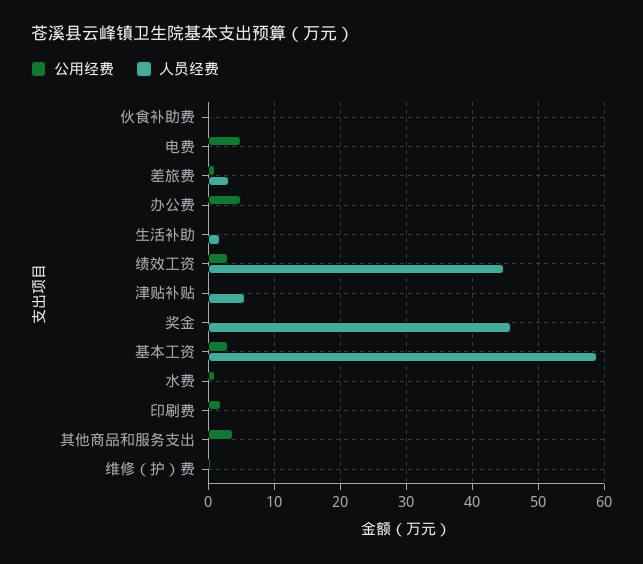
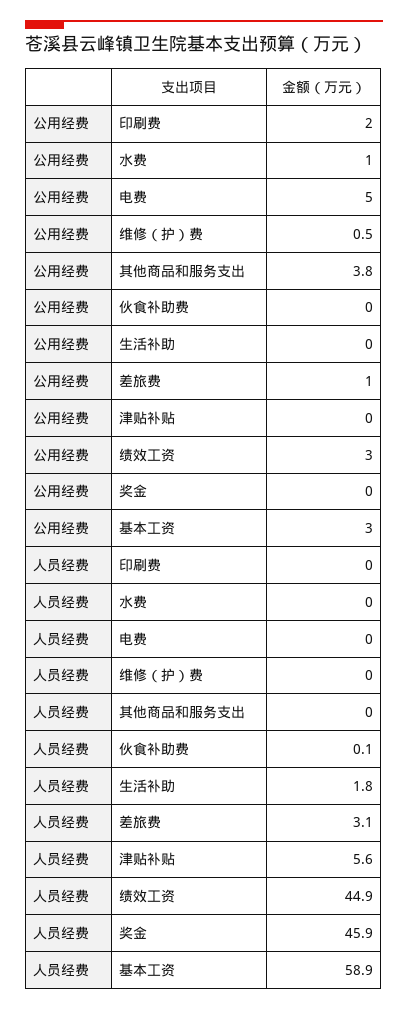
公用经费, 办公费: 5 -> none
人员经费, 办公费: 0 -> none

